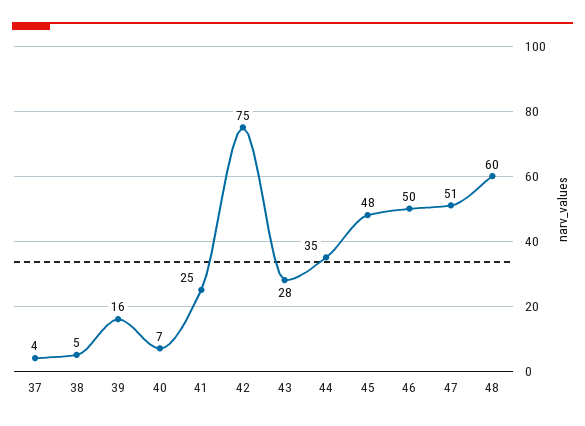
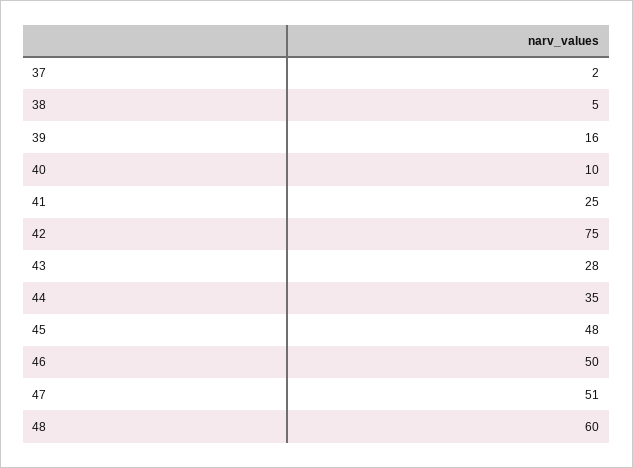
37: 4 -> 2
40: 7 -> 10

